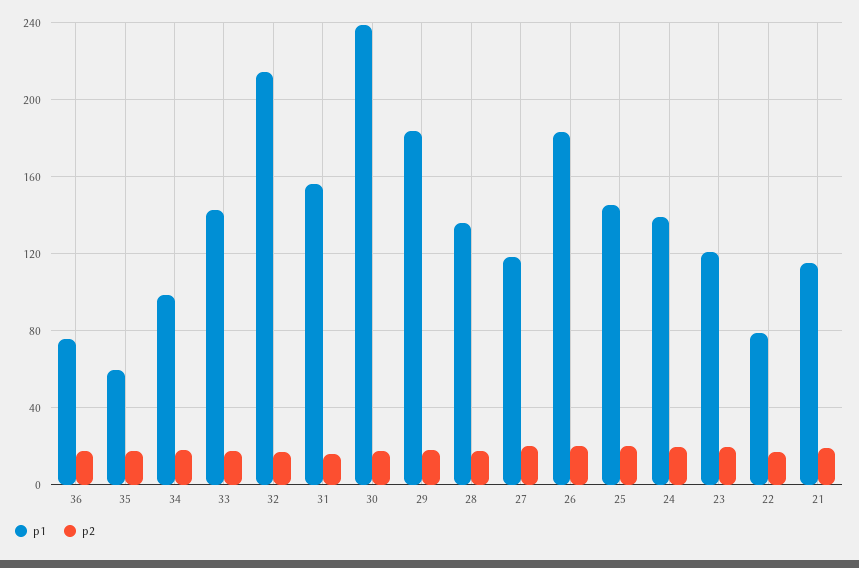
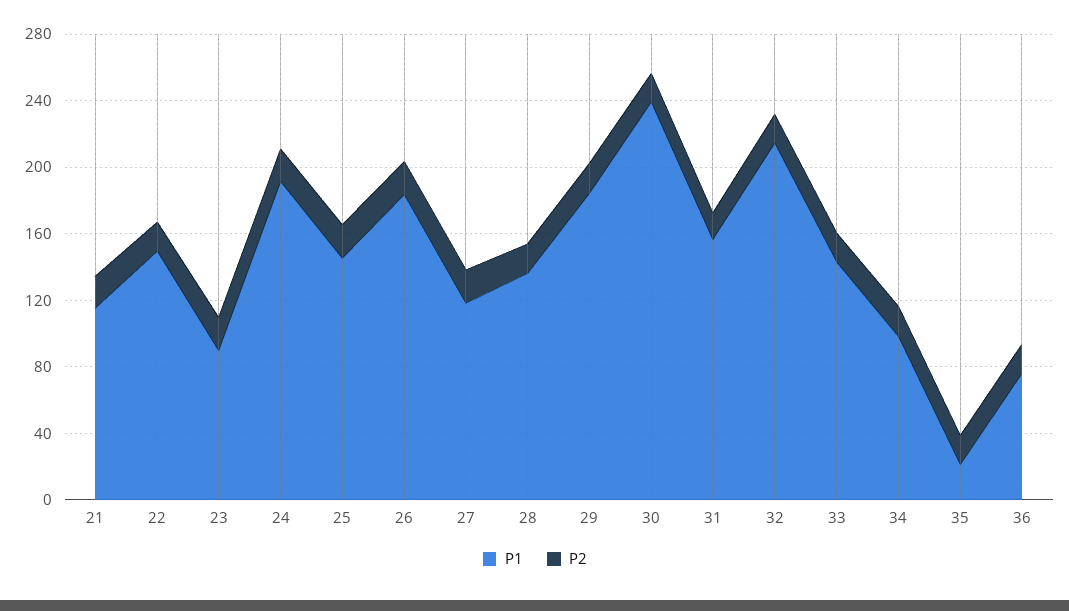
p1, 35: 60 -> 20
p1, 24: 140 -> 190
p1, 23: 120 -> 90
p1, 22: 80 -> 150

